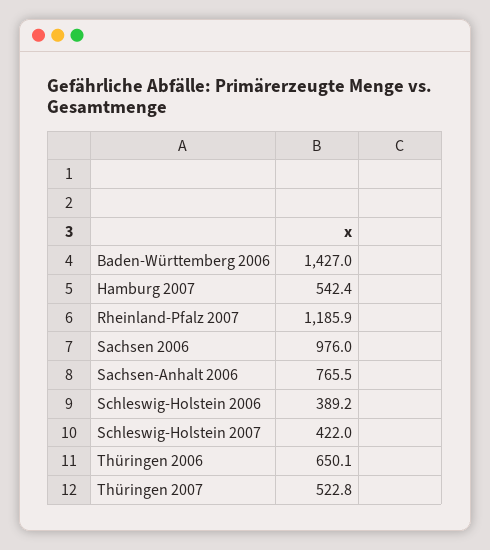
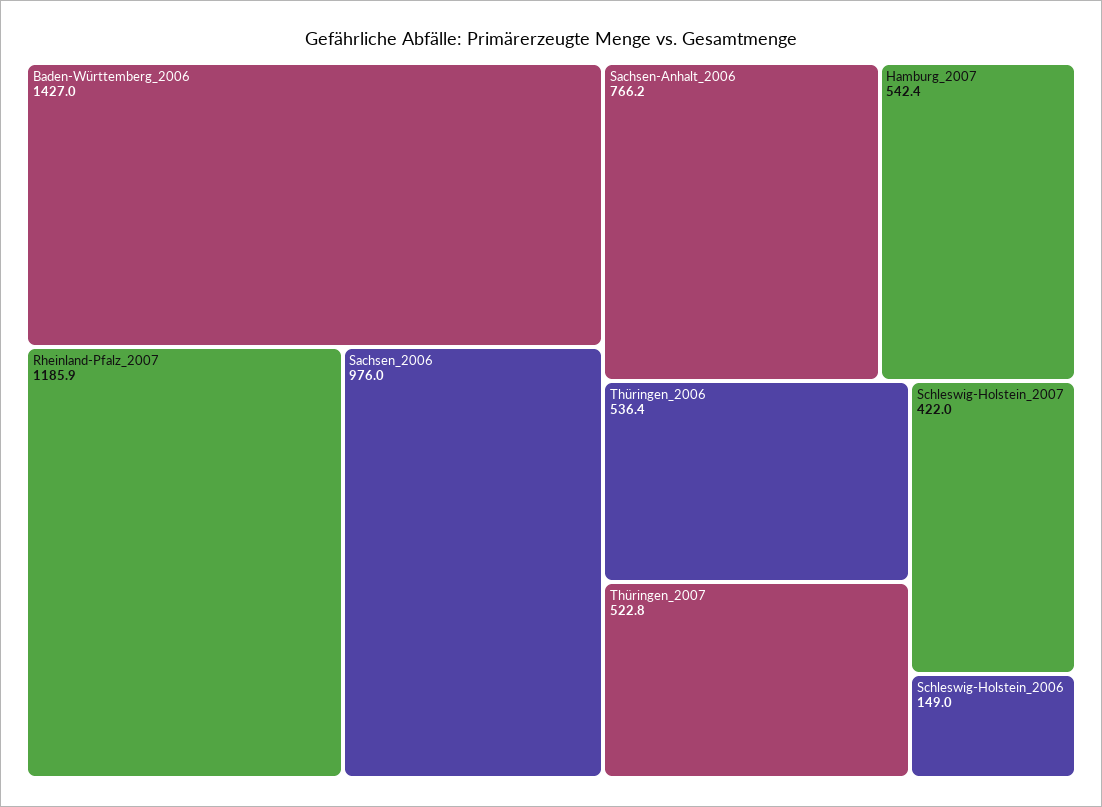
Sachsen-Anhalt 2006: 765.5 -> 766.2
Schleswig-Holstein 2006: 389.2 -> 149
Thüringen 2006: 650.1 -> 536.4

